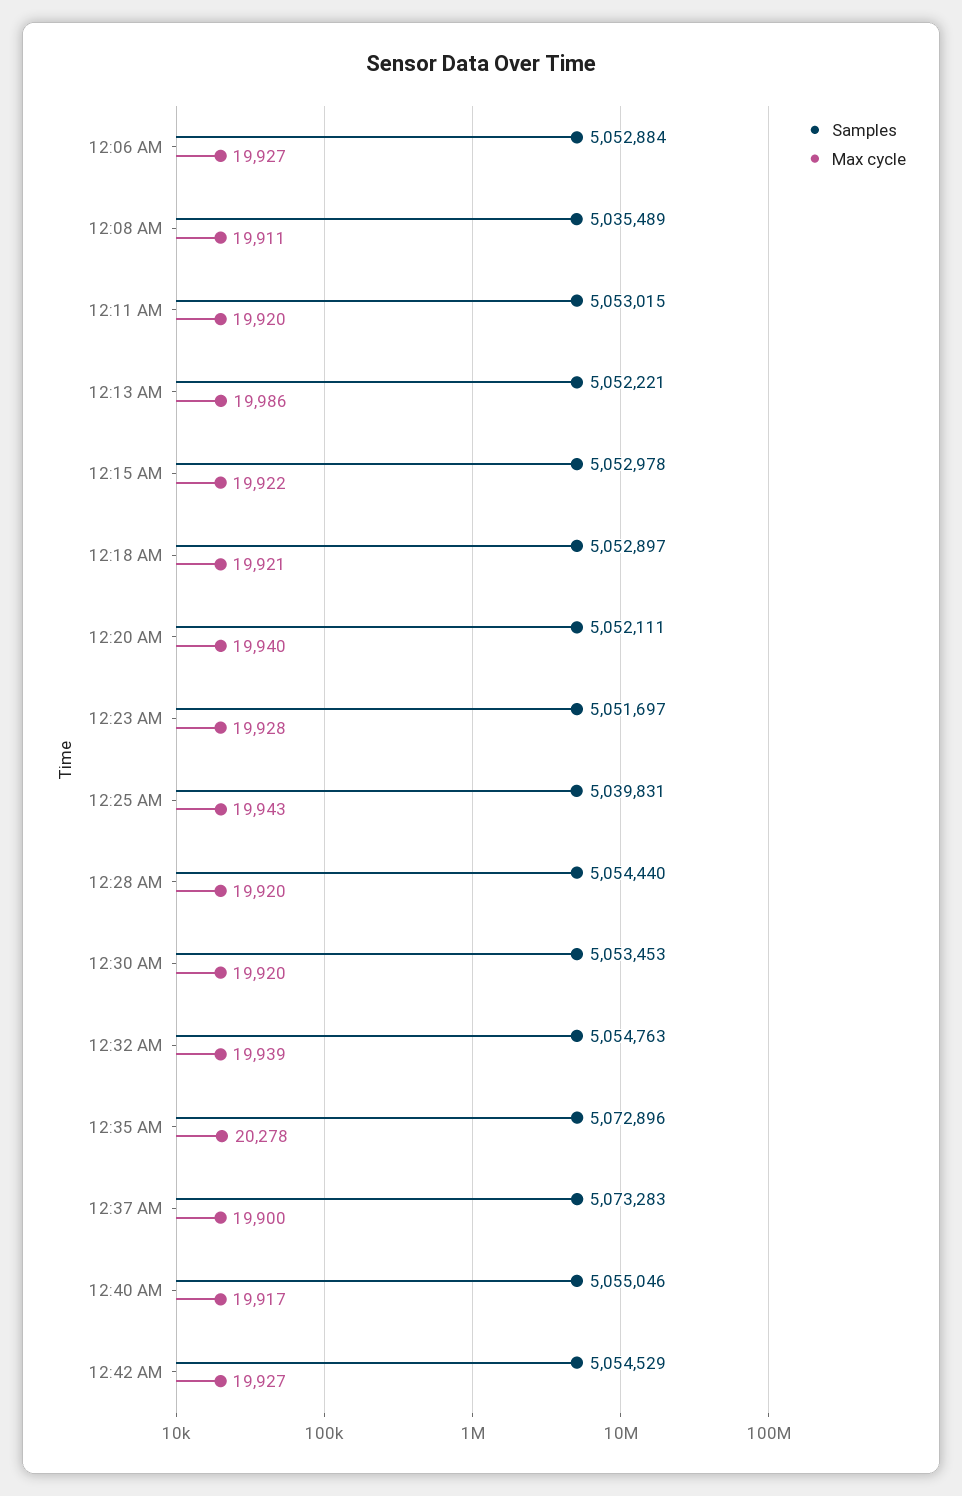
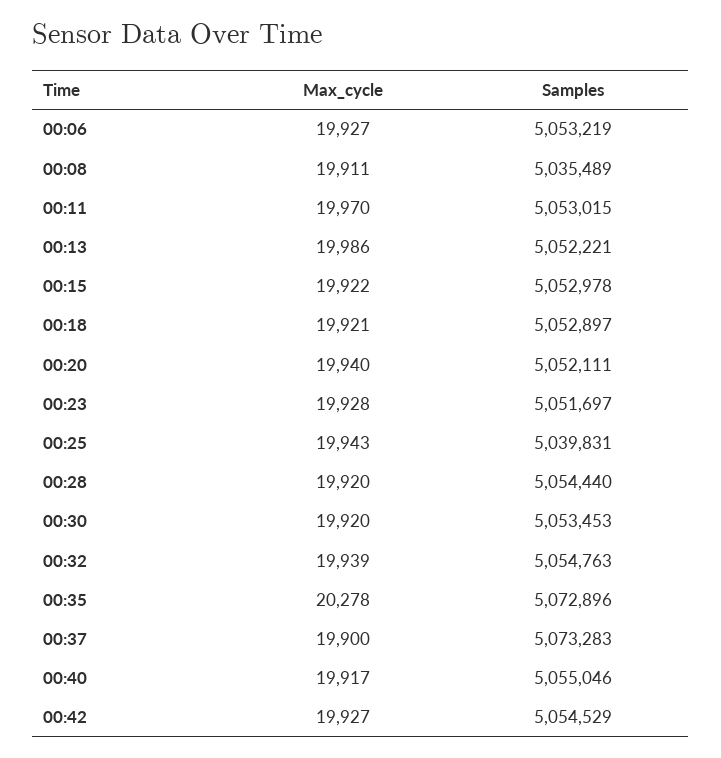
Samples, 12:06 AM: 5052884 -> 5053219
Max cycle, 12:11 AM: 19920 -> 19970

